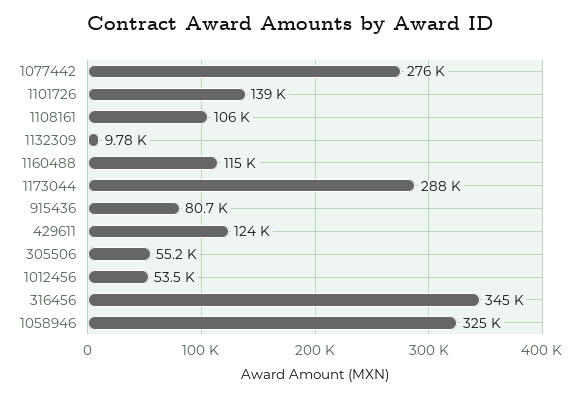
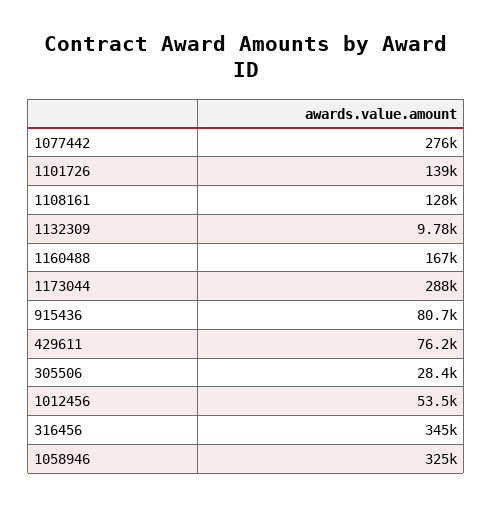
1108161: 106000 -> 128000
1160488: 115000 -> 167000
429611: 124000 -> 76200
305506: 55200 -> 28400

